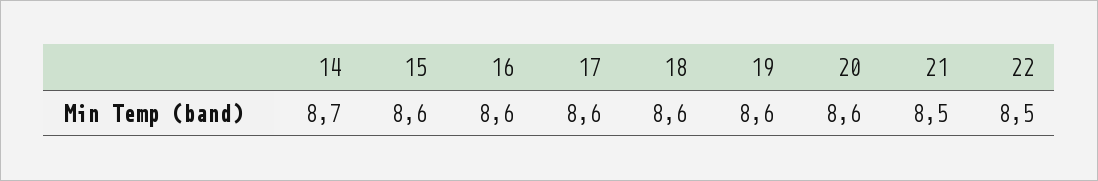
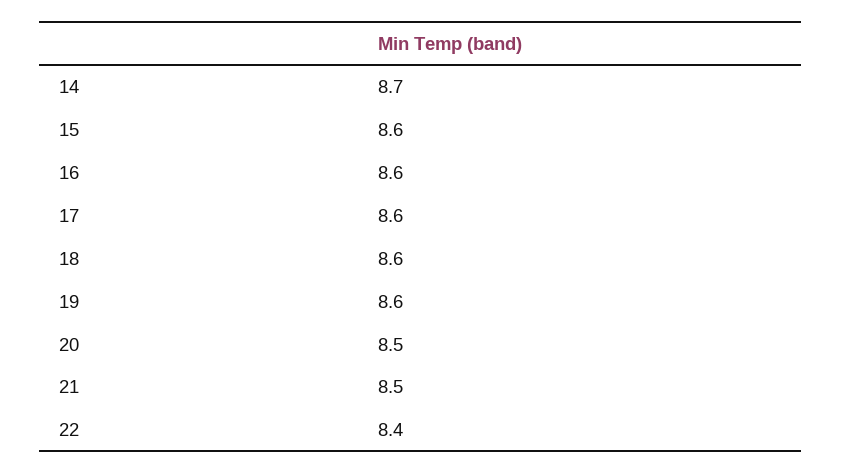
20: 8.6 -> 8.5
22: 8.5 -> 8.4

